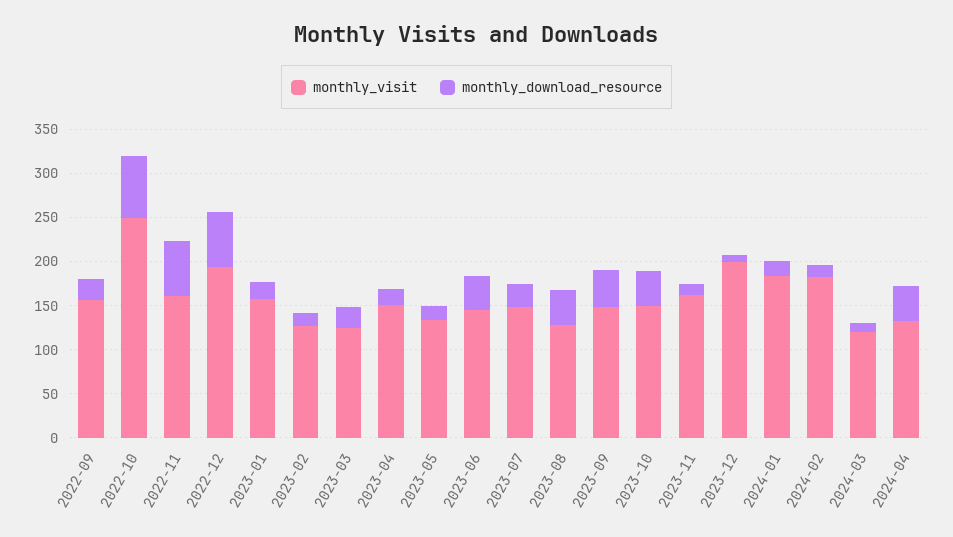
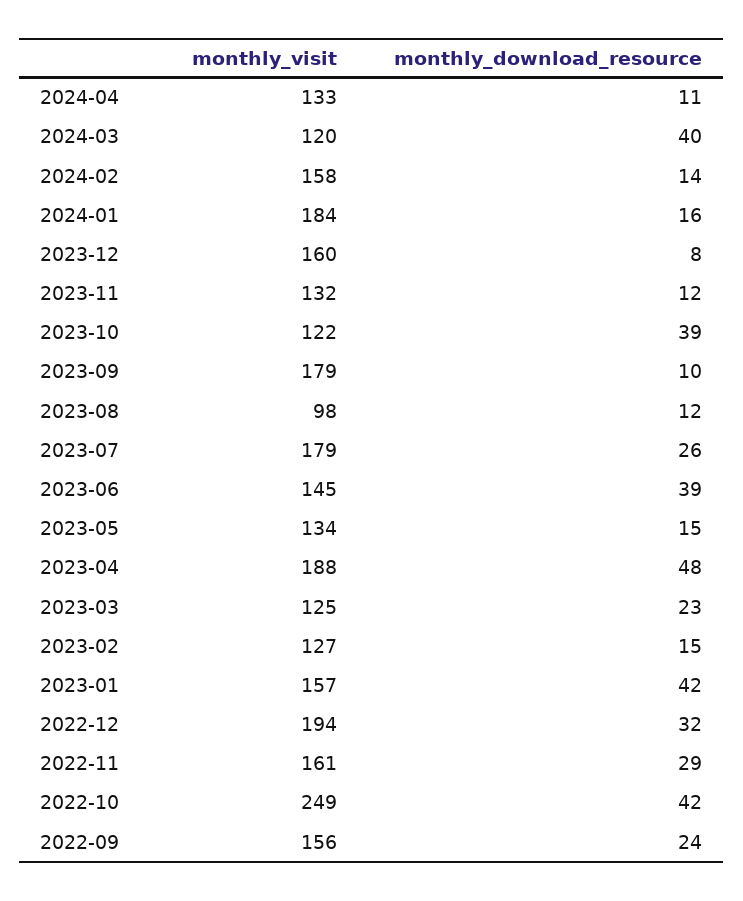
monthly_download_resource, 2022-10: 70 -> 42
monthly_download_resource, 2022-11: 60 -> 29
monthly_download_resource, 2022-12: 60 -> 32
monthly_download_resource, 2023-01: 20 -> 42
monthly_visit, 2023-04: 150 -> 188
monthly_download_resource, 2023-04: 20 -> 48
monthly_visit, 2023-07: 150 -> 179
monthly_visit, 2023-08: 130 -> 98
monthly_download_resource, 2023-08: 40 -> 12
monthly_visit, 2023-09: 150 -> 179
monthly_download_resource, 2023-09: 40 -> 10
monthly_visit, 2023-10: 150 -> 122
monthly_visit, 2023-11: 160 -> 132
monthly_visit, 2023-12: 200 -> 160
monthly_visit, 2024-02: 180 -> 158
monthly_download_resource, 2024-03: 10 -> 40
monthly_download_resource, 2024-04: 40 -> 11

